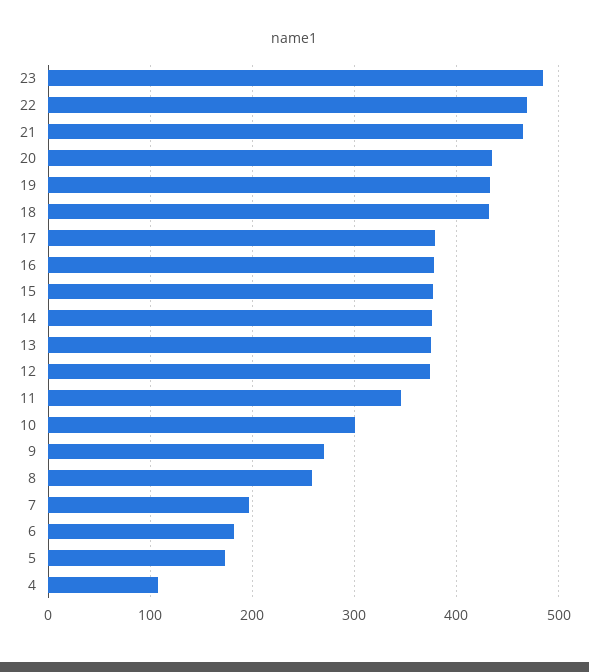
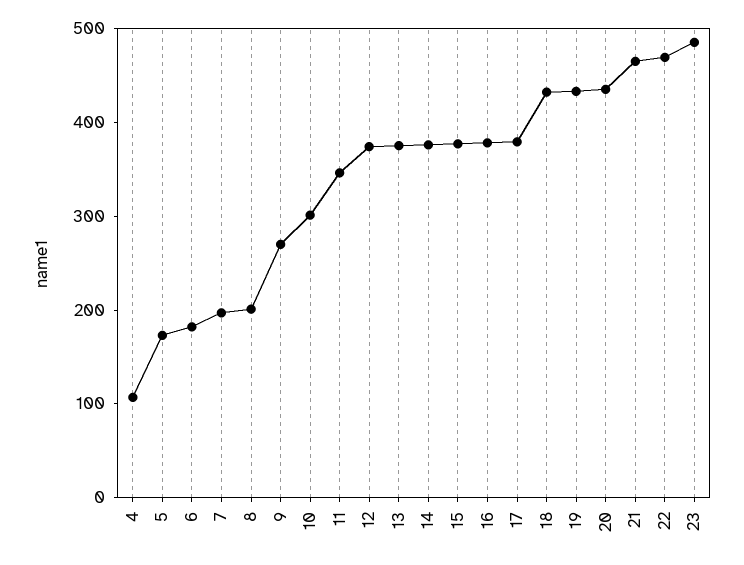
8: 260 -> 200

